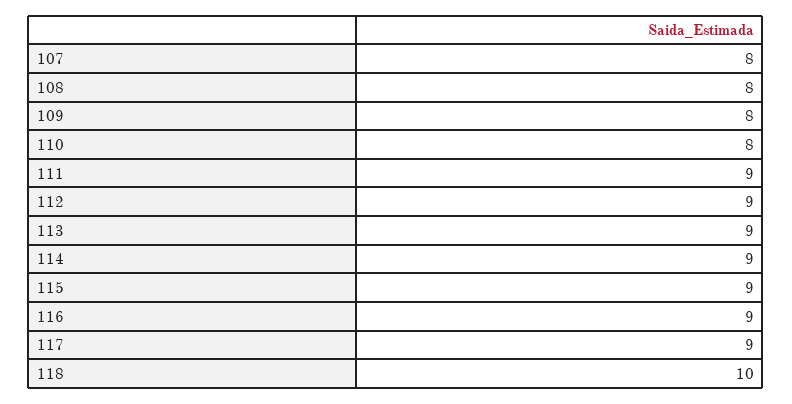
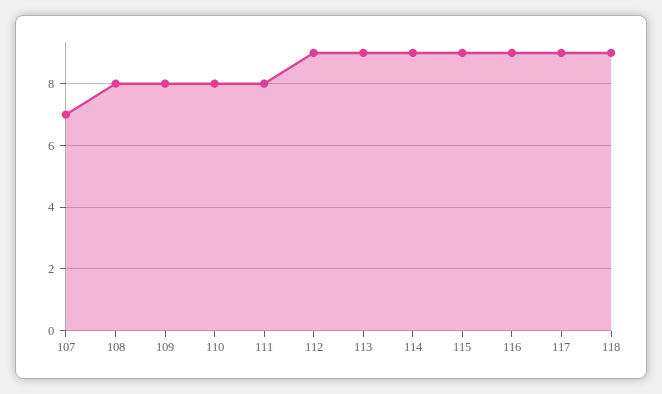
107: 8 -> 7
111: 9 -> 8
118: 10 -> 9

